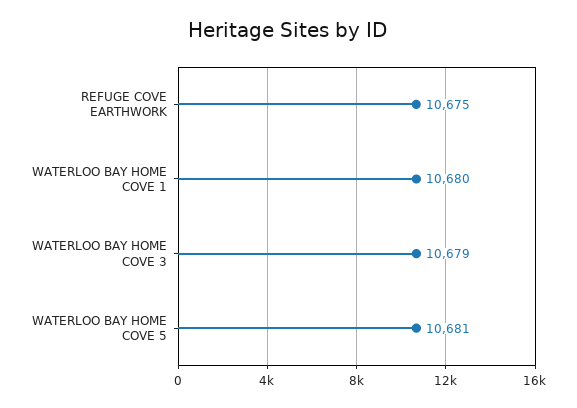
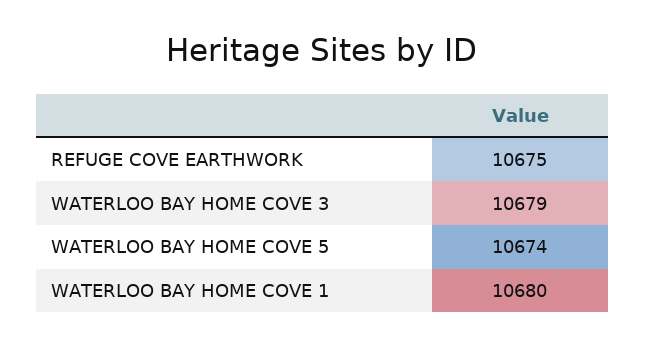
WATERLOO BAY HOME COVE 5: 10681 -> 10674

